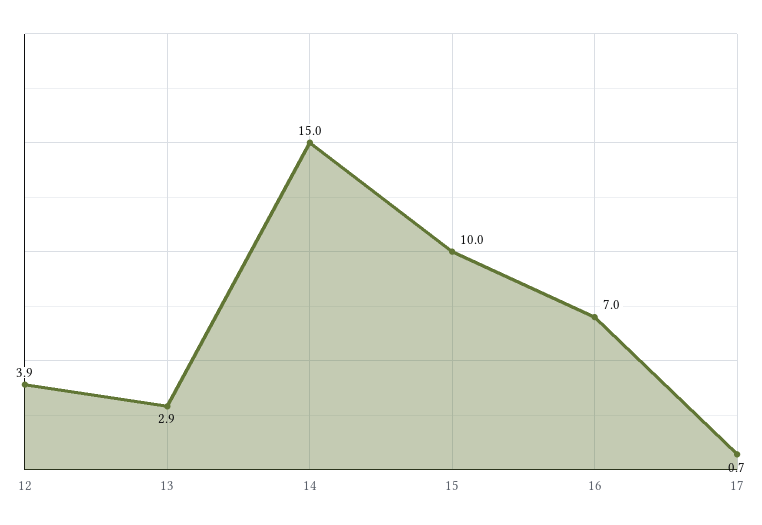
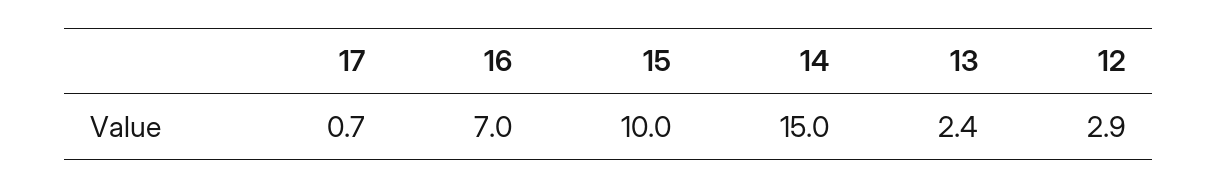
12: 3.9 -> 2.9
13: 2.9 -> 2.4

